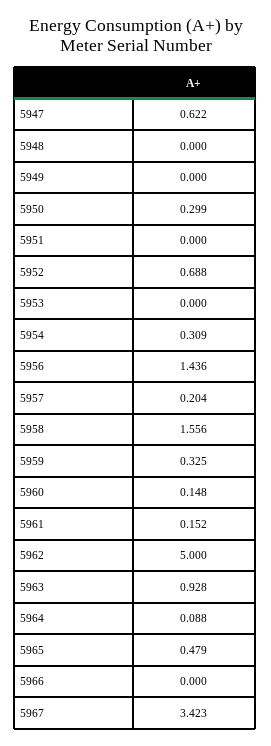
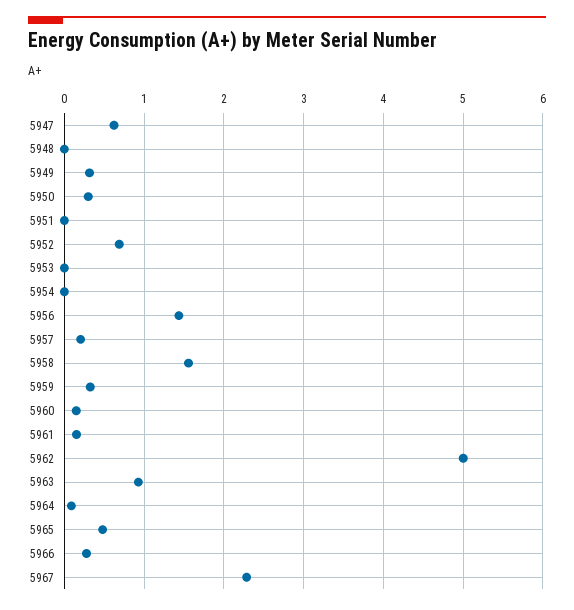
5949: 0 -> 0.3
5954: 0.309 -> 0
5966: 0 -> 0.3
5967: 3.423 -> 2.3

